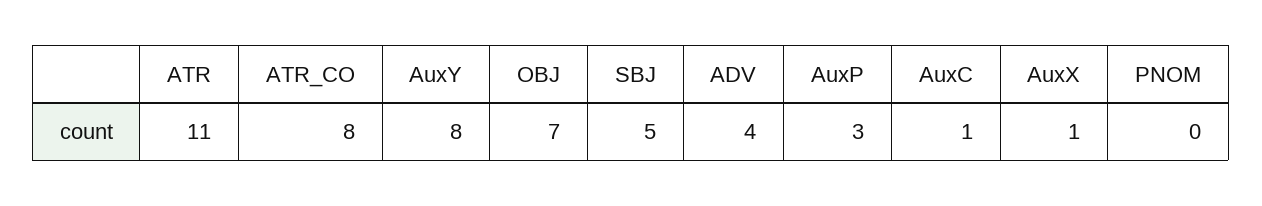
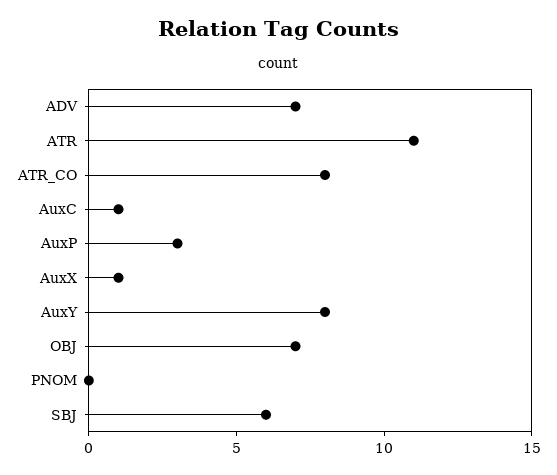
SBJ: 5 -> 6
ADV: 4 -> 7

